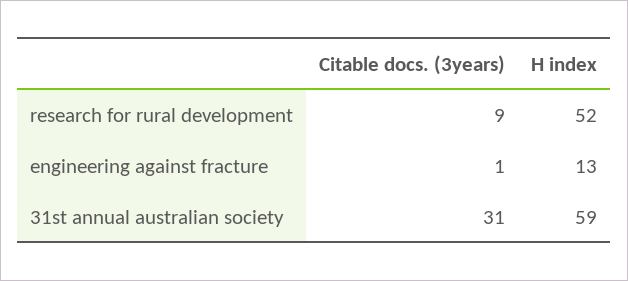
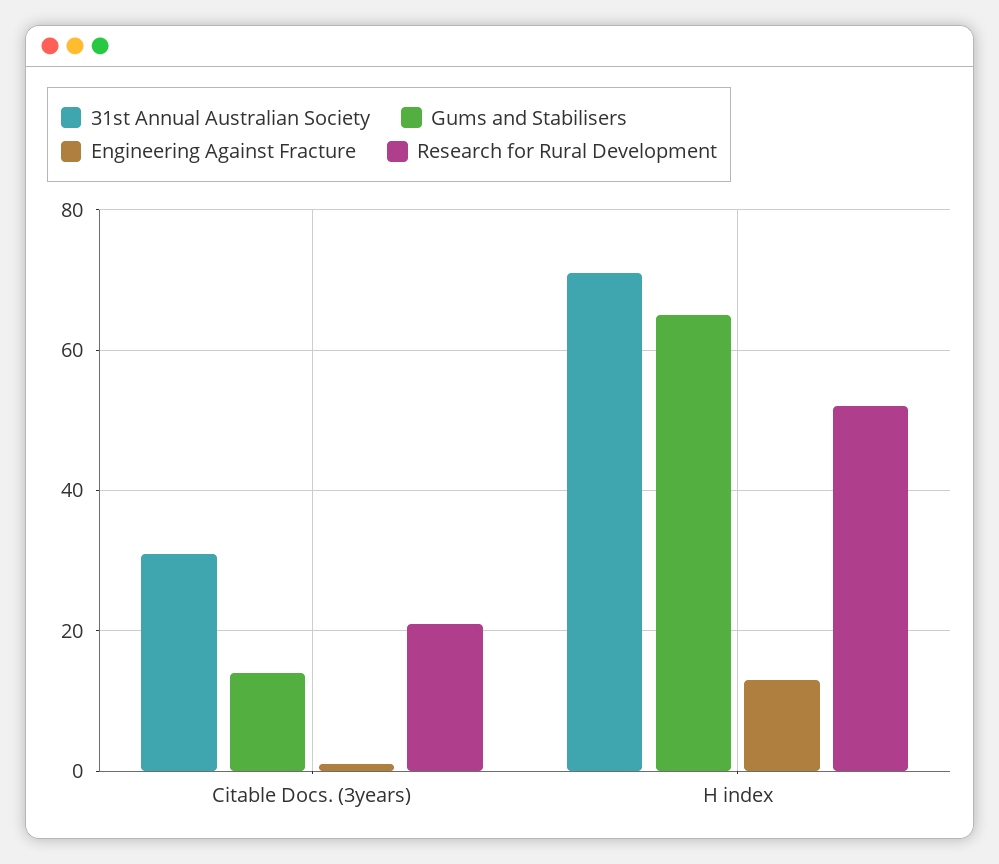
research for rural development, Citable docs. (3years): 9 -> 20
31st annual australian society, H index: 59 -> 70
Gums and Stabilisers, Citable docs. (3years): none -> 15
Gums and Stabilisers, H index: none -> 65

